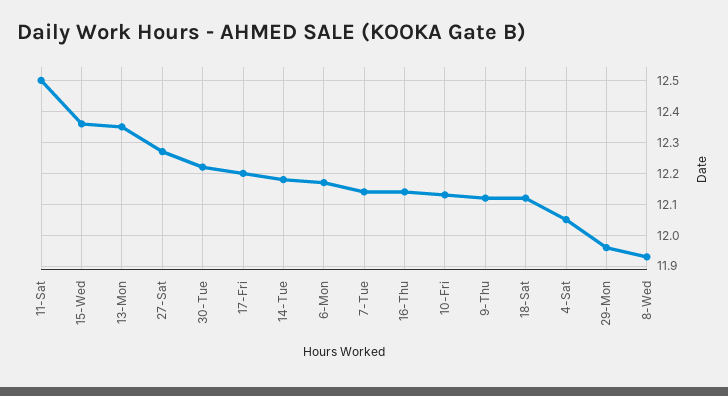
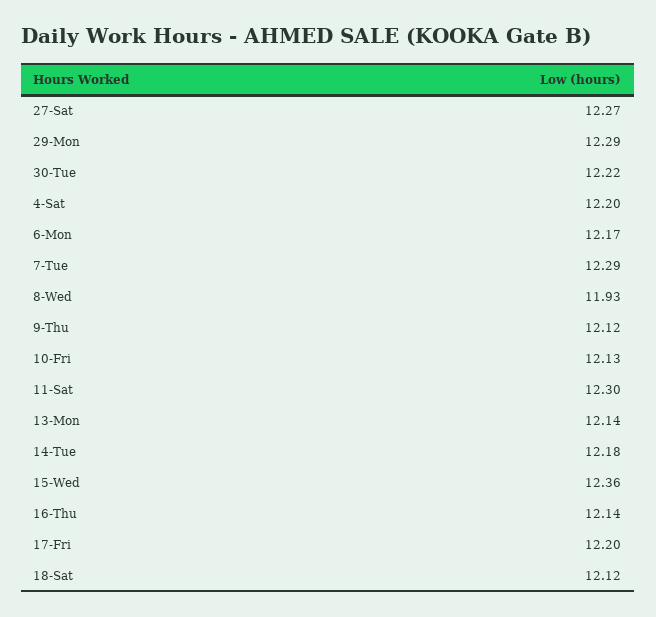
11-Sat: 12.5 -> 12.3
13-Mon: 12.35 -> 12.14
7-Tue: 12.15 -> 12.29
4-Sat: 12.05 -> 12.2
29-Mon: 11.95 -> 12.29

